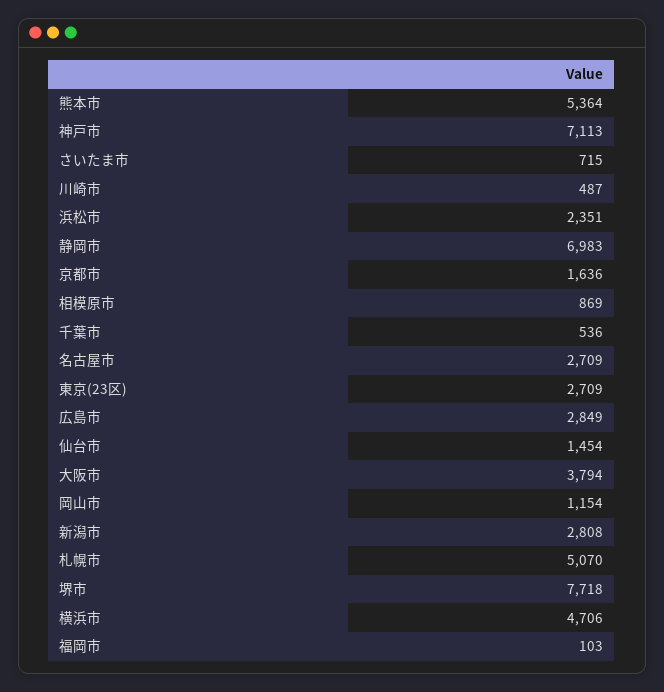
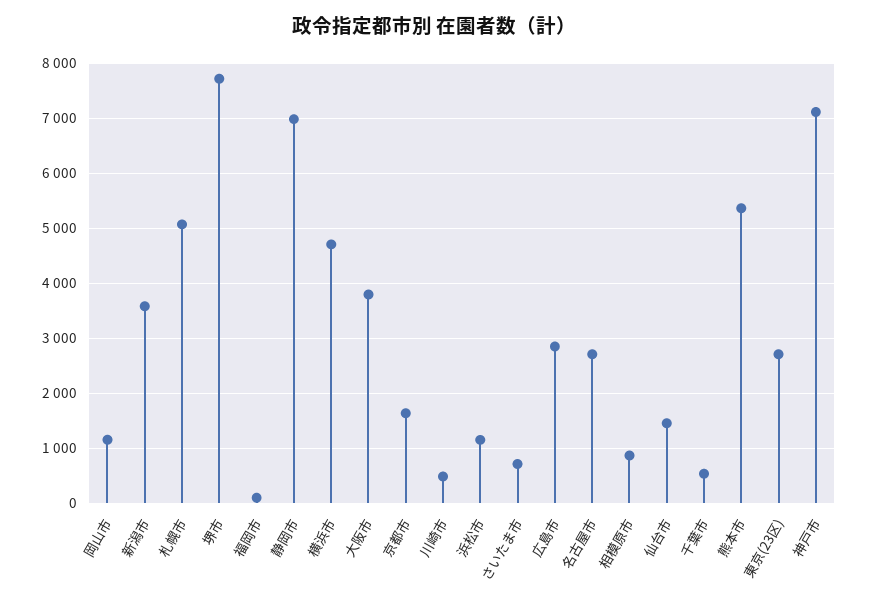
浜松市: 2351 -> 1200
新潟市: 2808 -> 3600

